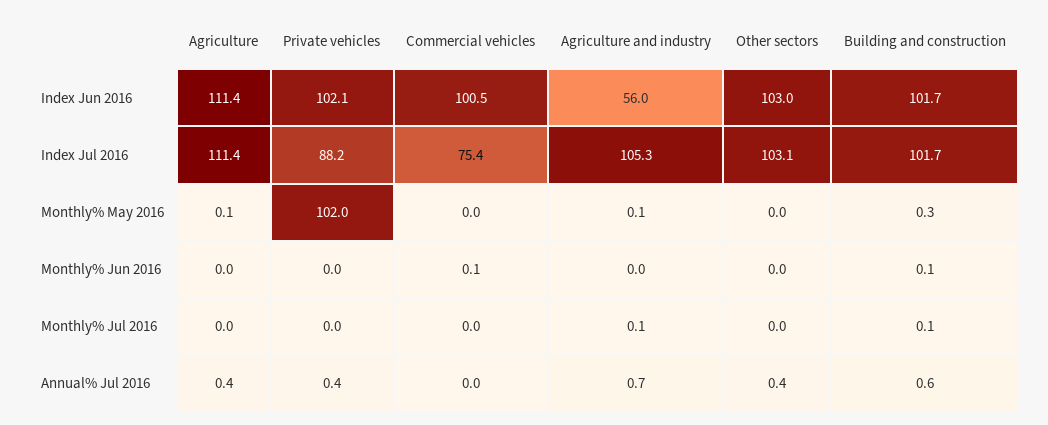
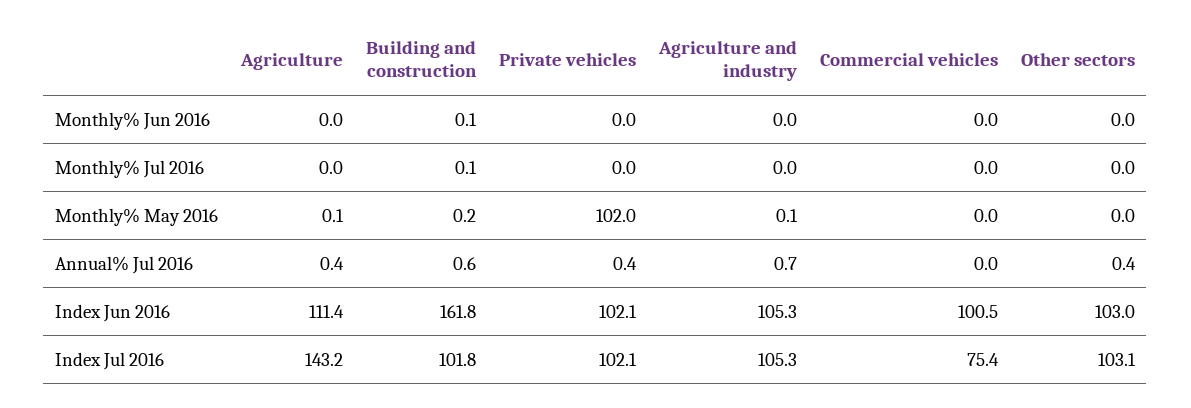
Agriculture and industry, Index Jun 2016: 56 -> 105.3
Building and construction, Index Jun 2016: 101.7 -> 161.8
Agriculture, Index Jul 2016: 111.4 -> 143.2
Private vehicles, Index Jul 2016: 88.2 -> 102.1
Building and construction, Index Jul 2016: 101.7 -> 101.8
Building and construction, Monthly% May 2016: 0.3 -> 0.2
Commercial vehicles, Monthly% Jun 2016: 0.1 -> 0
Agriculture and industry, Monthly% Jul 2016: 0.1 -> 0

